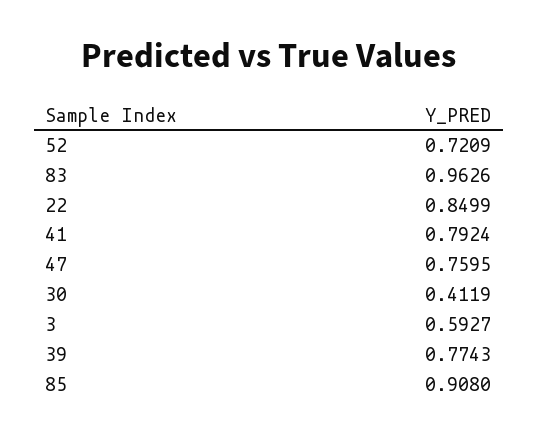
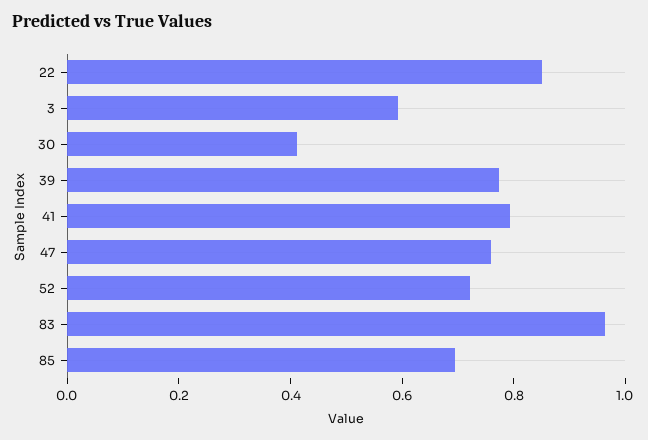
85: 0.908 -> 0.7

